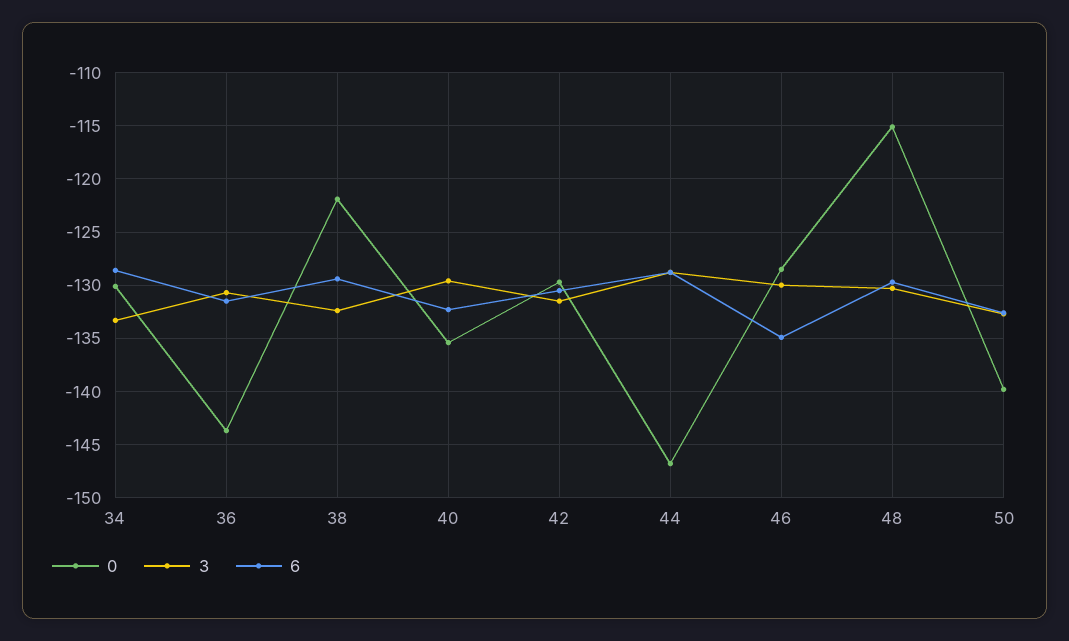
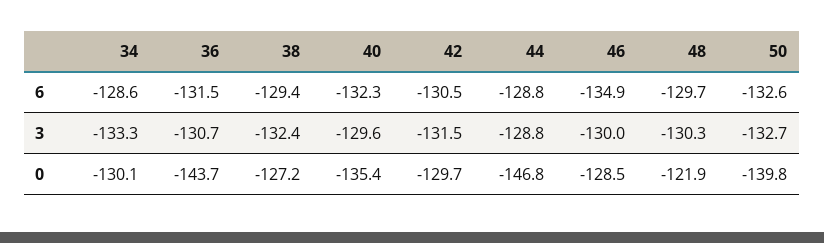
0, 38: -122 -> -127.2
0, 48: -115 -> -121.9

